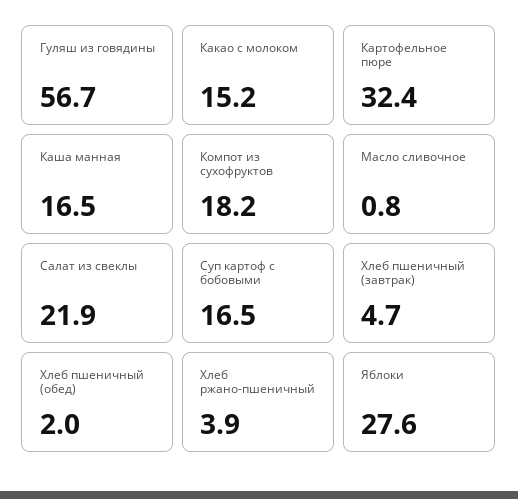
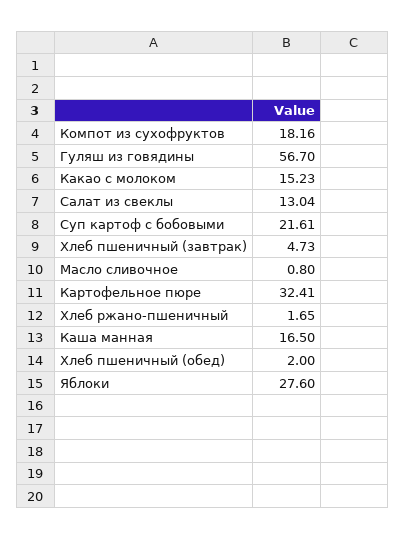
Салат из свеклы: 21.9 -> 13.04
Суп картоф с бобовыми: 16.5 -> 21.61
Хлеб ржано-пшеничный: 3.9 -> 1.65

